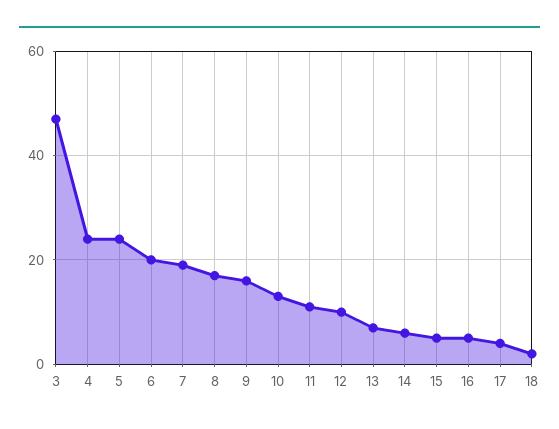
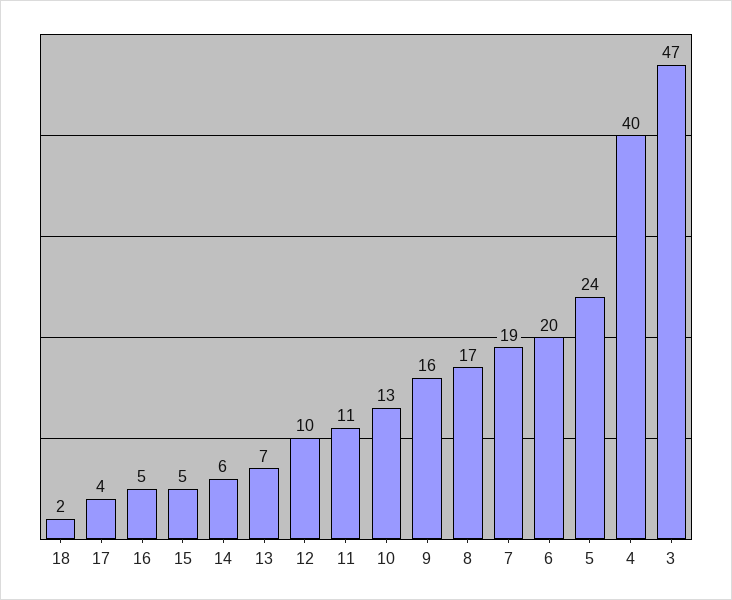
4: 25 -> 40

